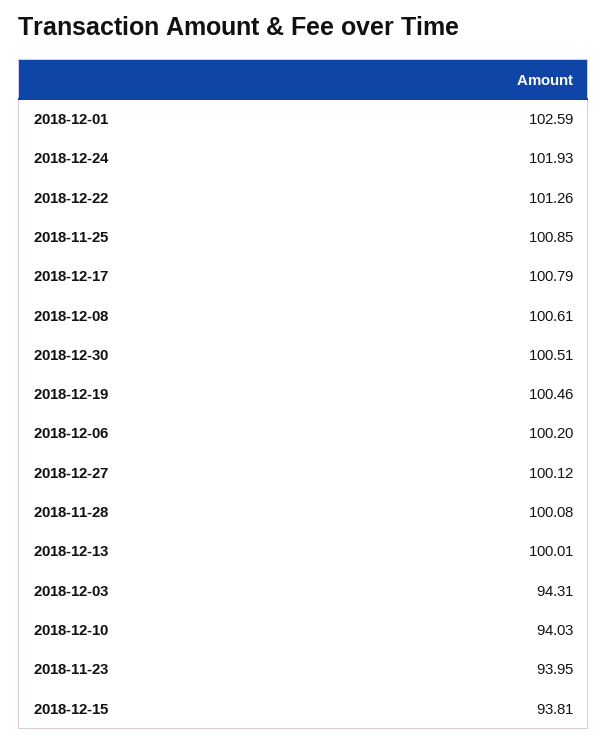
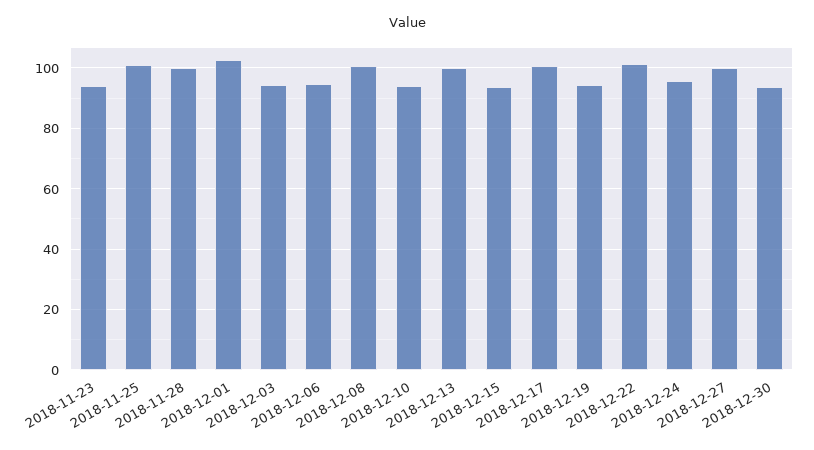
2018-12-24: 101.93 -> 96
2018-12-30: 100.51 -> 94
2018-12-19: 100.46 -> 94
2018-12-06: 100.2 -> 94

